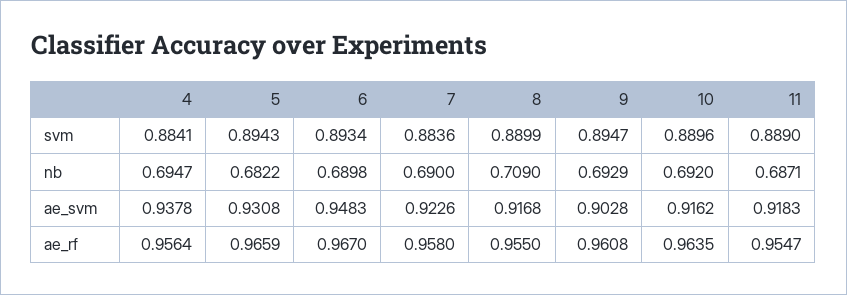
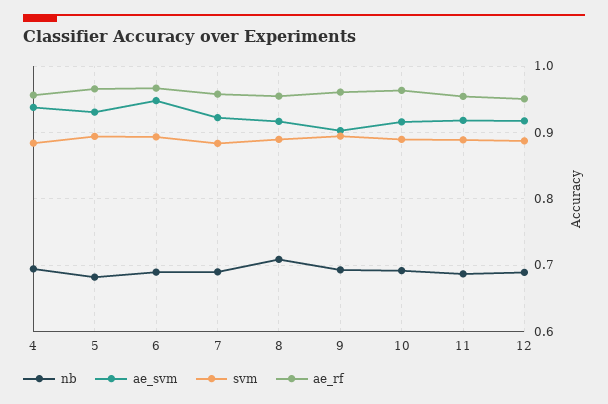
nb, 12: none -> 0.69
ae_svm, 12: none -> 0.92
svm, 12: none -> 0.89
ae_rf, 12: none -> 0.95

